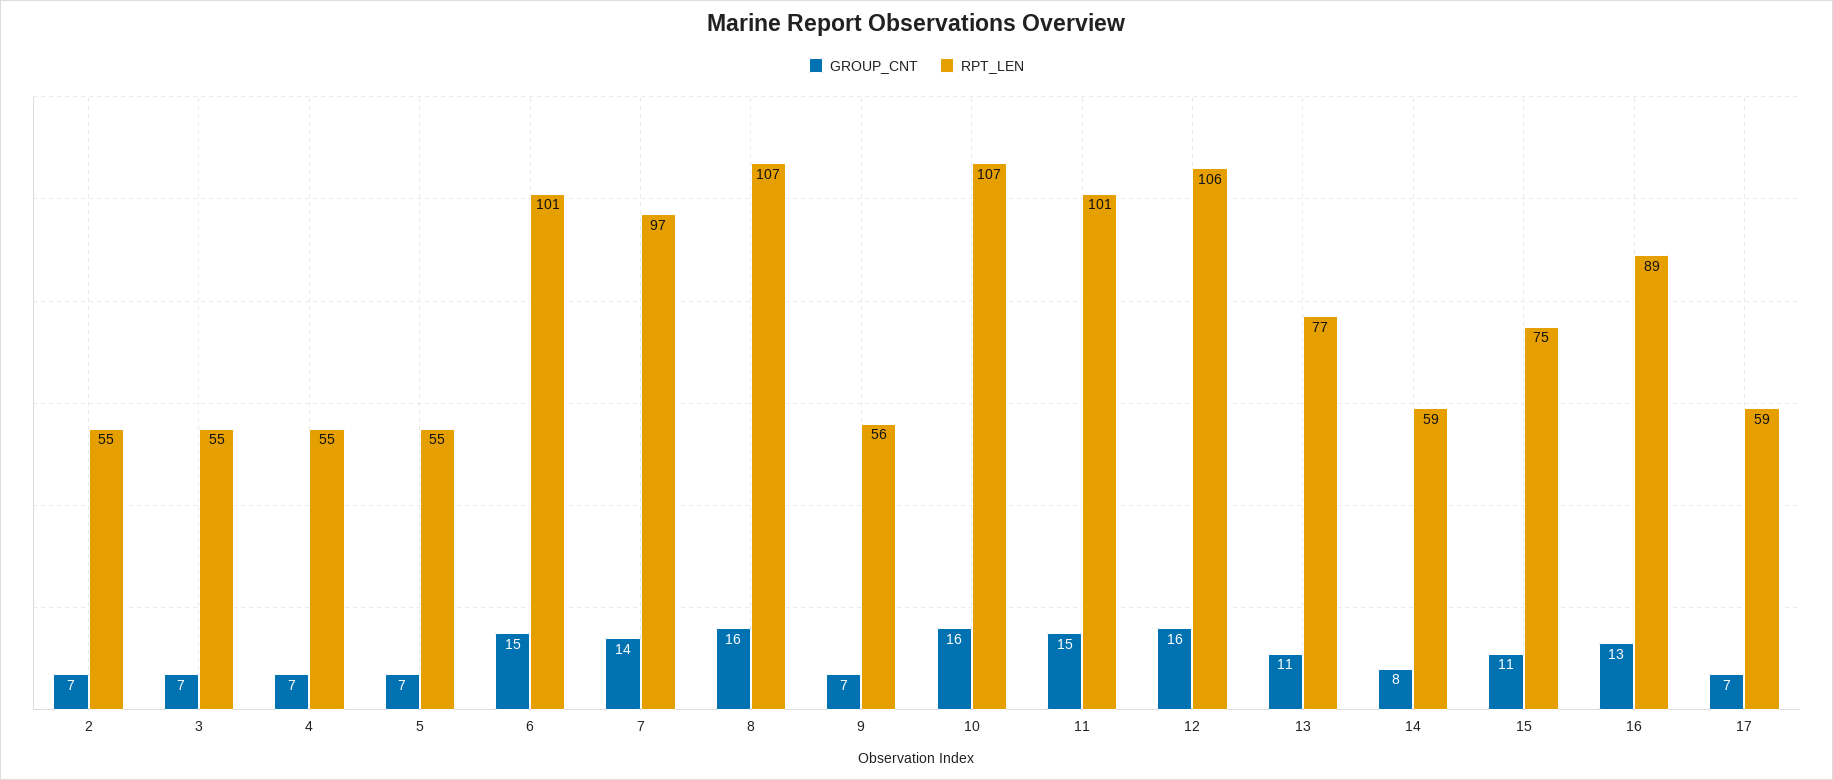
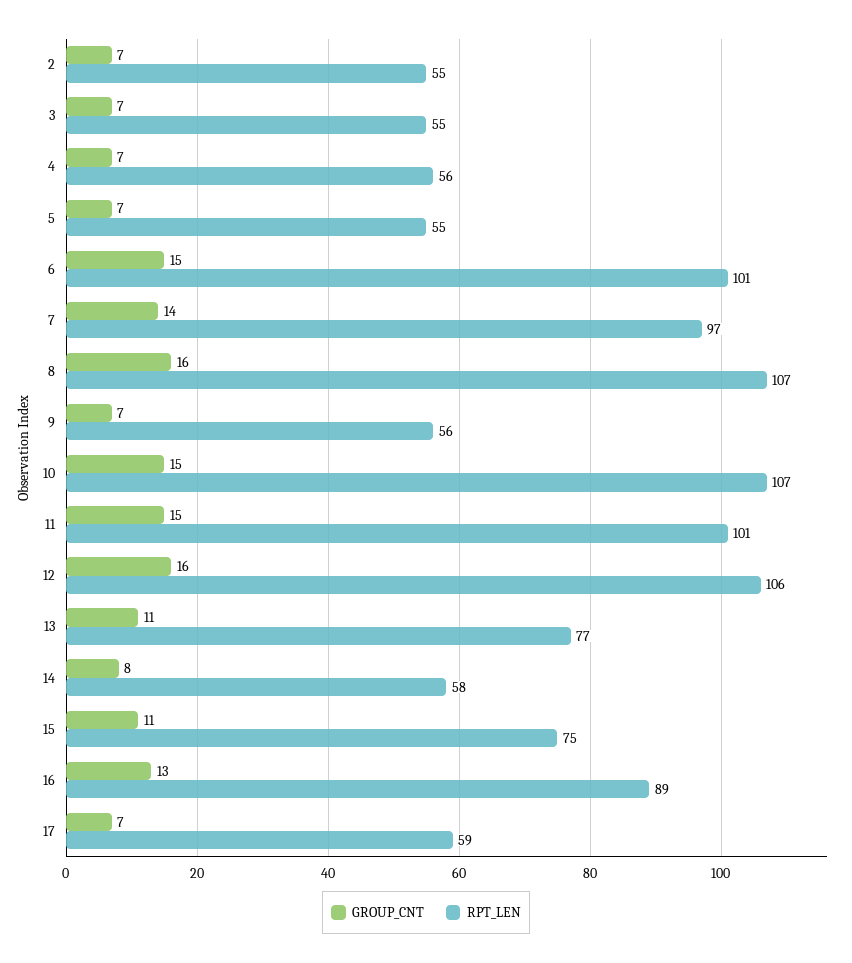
RPT_LEN, 4: 55 -> 56
GROUP_CNT, 10: 16 -> 15
RPT_LEN, 14: 59 -> 58

